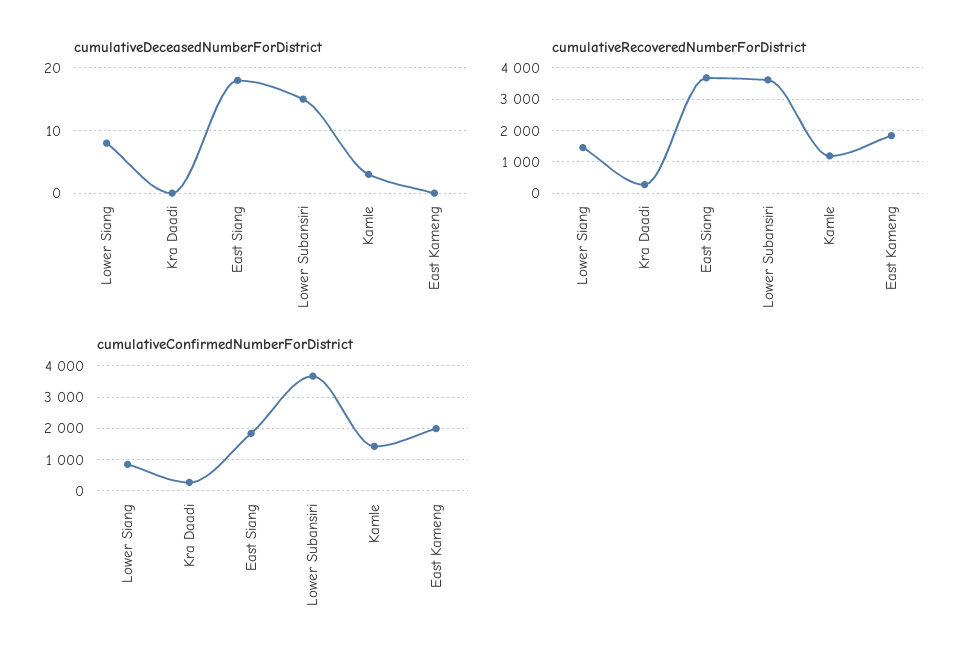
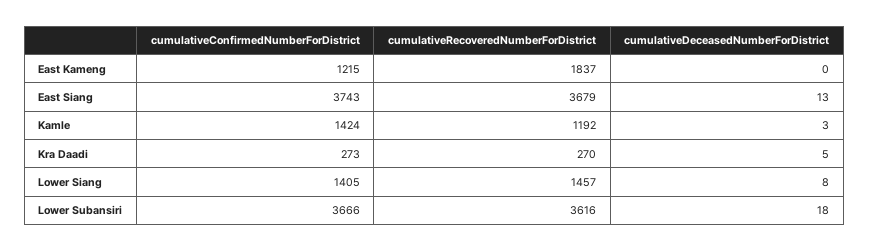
cumulativeDeceasedNumberForDistrict, Kra Daadi: 0 -> 5
cumulativeDeceasedNumberForDistrict, East Siang: 18 -> 13
cumulativeDeceasedNumberForDistrict, Lower Subansiri: 15 -> 18
cumulativeConfirmedNumberForDistrict, Lower Siang: 800 -> 1405
cumulativeConfirmedNumberForDistrict, East Siang: 1800 -> 3743
cumulativeConfirmedNumberForDistrict, East Kameng: 2000 -> 1215

